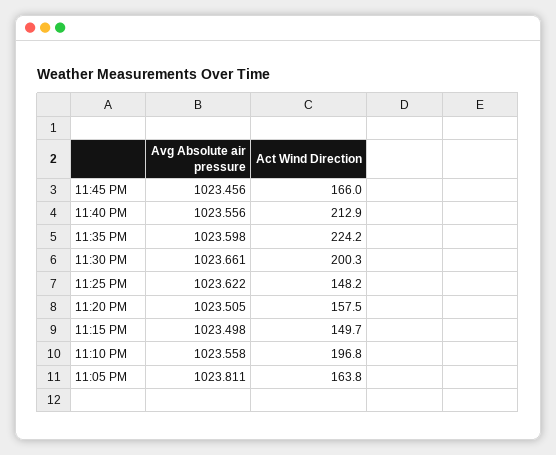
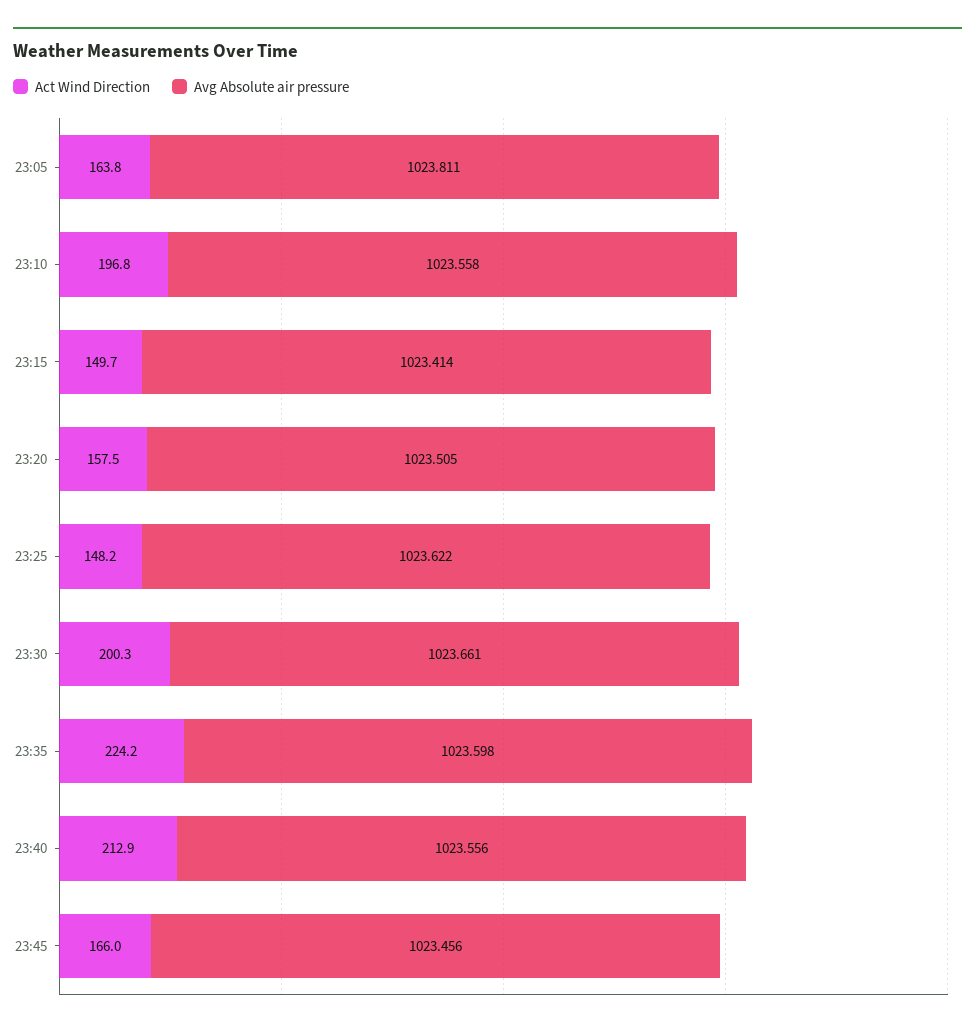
Avg Absolute air pressure, 11:15 PM: 1023.498 -> 1023.414

